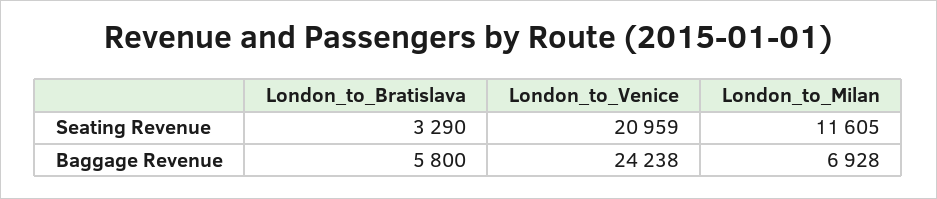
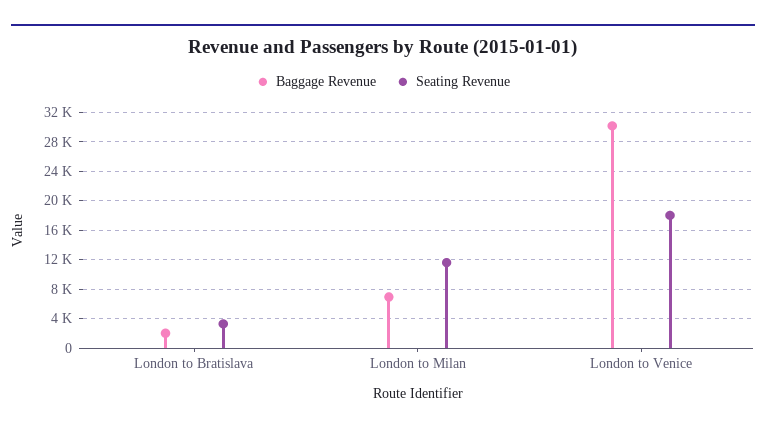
Seating Revenue, London_to_Venice: 20959 -> 18000
Baggage Revenue, London_to_Bratislava: 5800 -> 2000
Baggage Revenue, London_to_Venice: 24238 -> 30000

